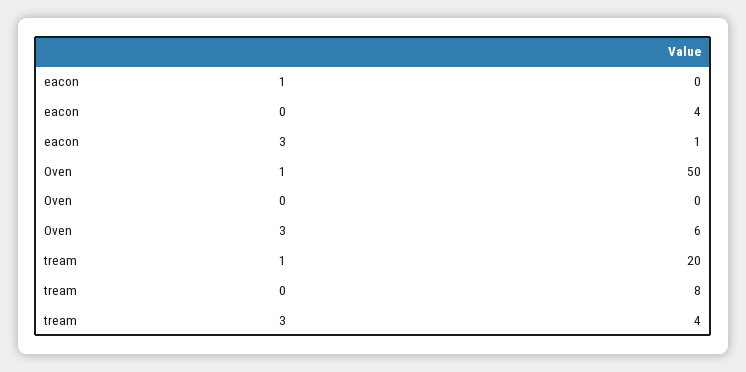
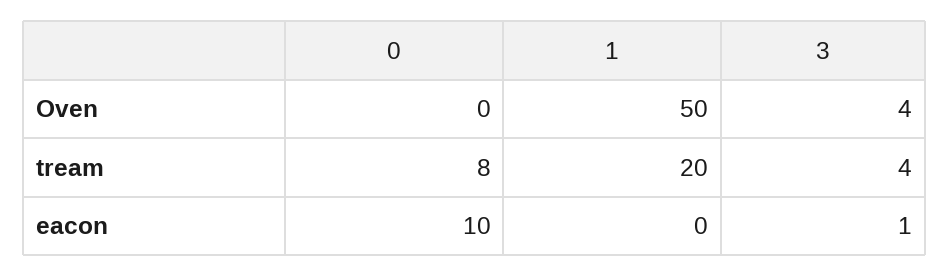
eacon, 0: 4 -> 10
Oven, 3: 6 -> 4

